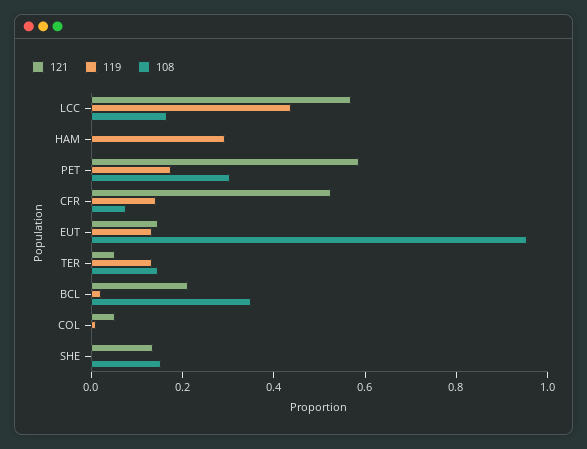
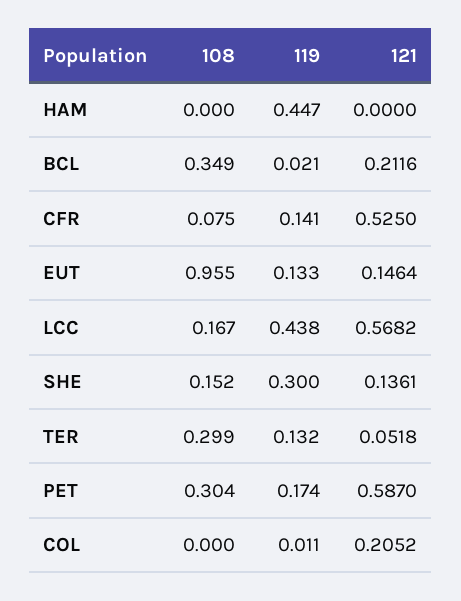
119, HAM: 0.3 -> 0.447
108, TER: 0.15 -> 0.299
121, COL: 0.05 -> 0.2052
119, SHE: 0 -> 0.3

